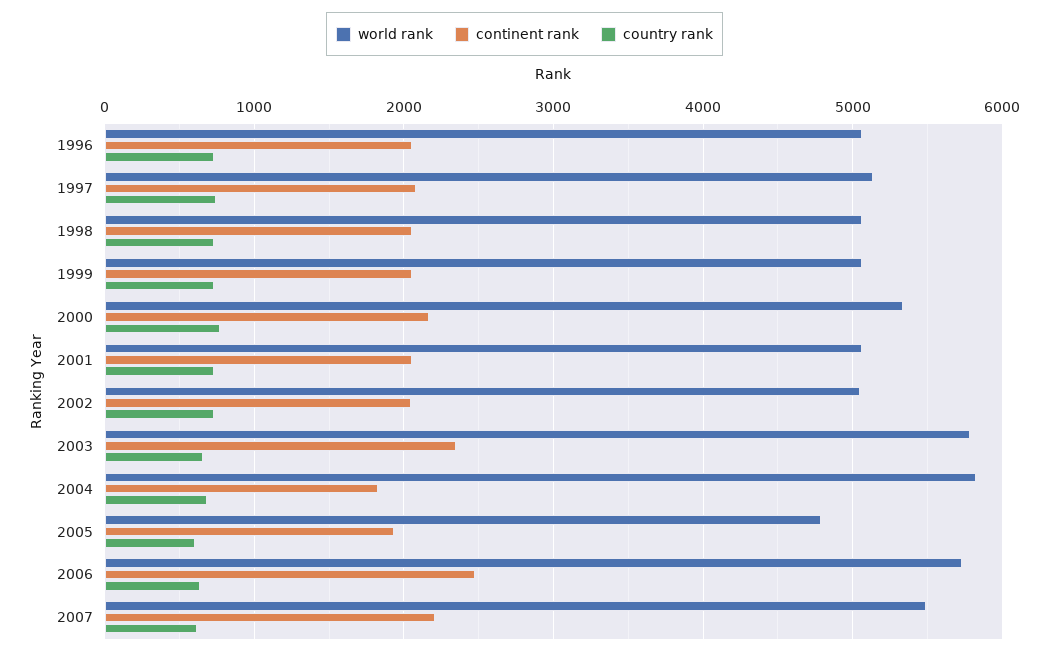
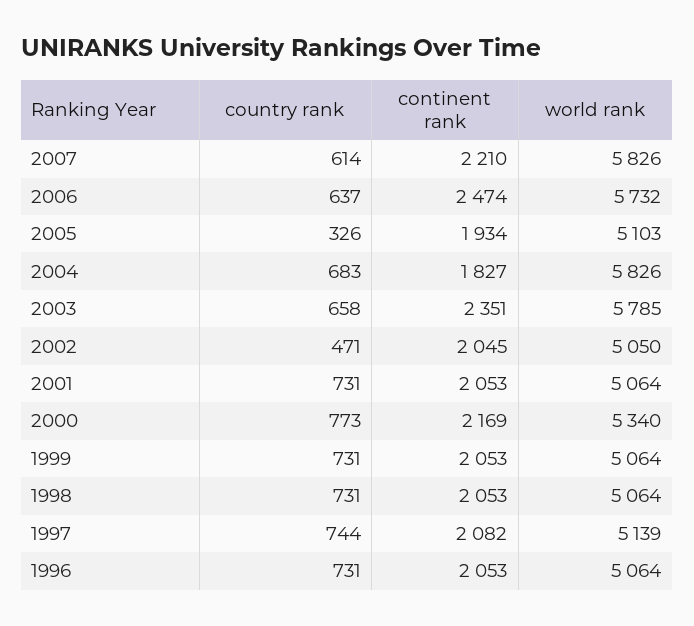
country rank, 2002: 700 -> 471
world rank, 2005: 4800 -> 5103
country rank, 2005: 600 -> 326
world rank, 2007: 5500 -> 5826

